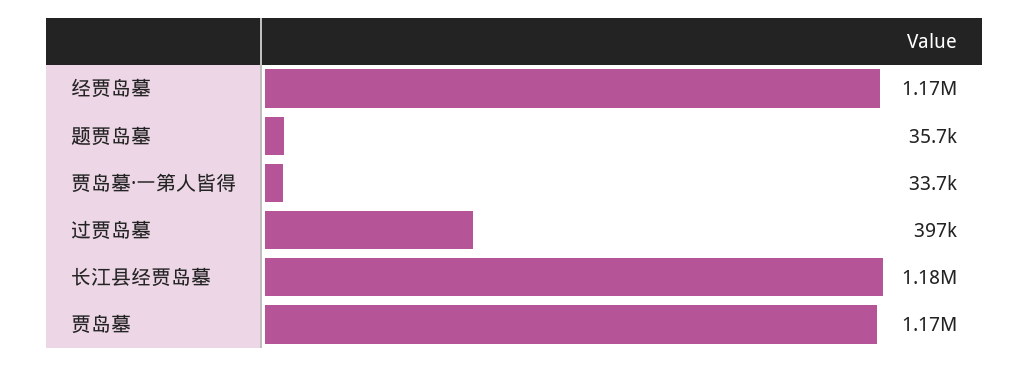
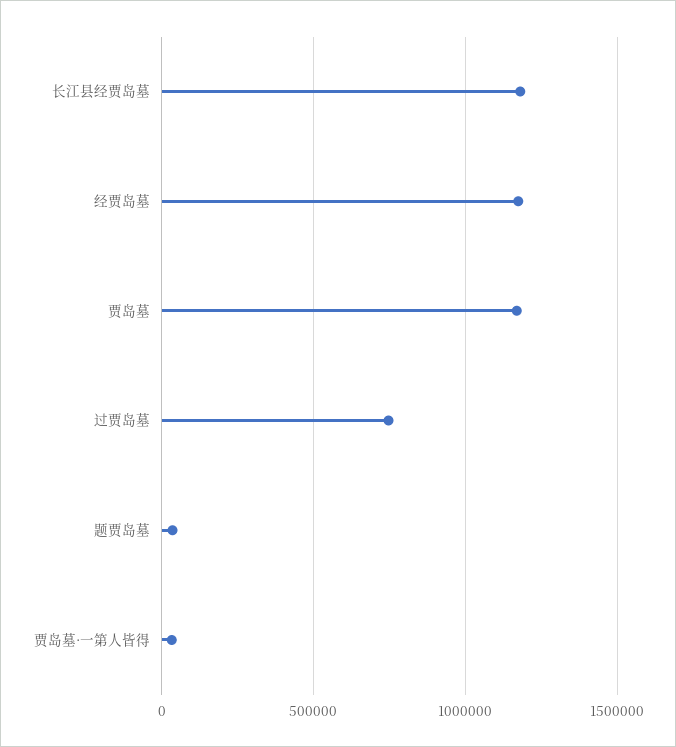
过贾岛墓: 397000 -> 750000

